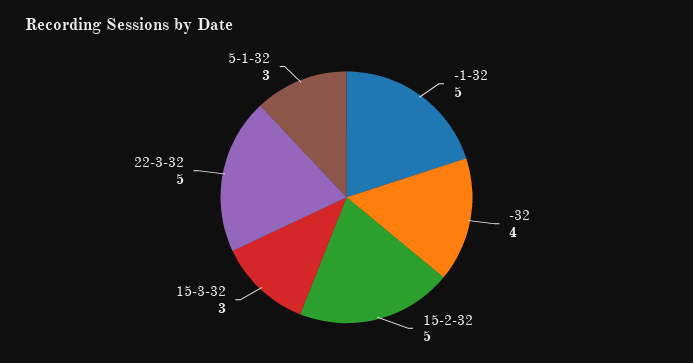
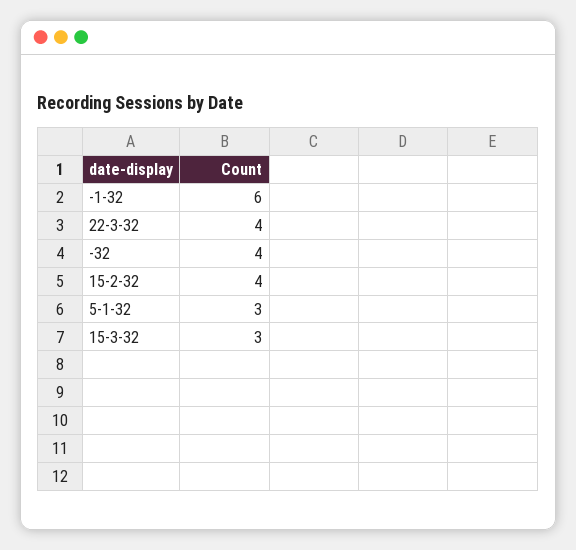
-1-32: 5 -> 6
15-2-32: 5 -> 4
22-3-32: 5 -> 4

